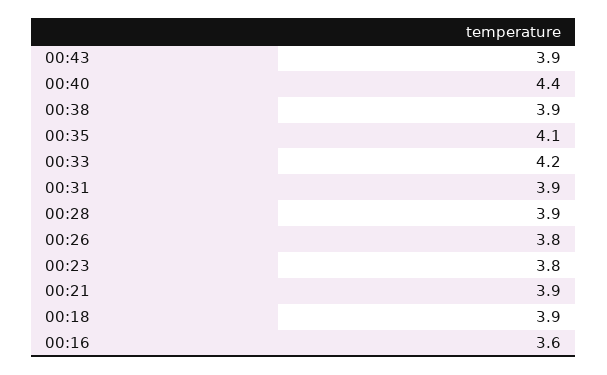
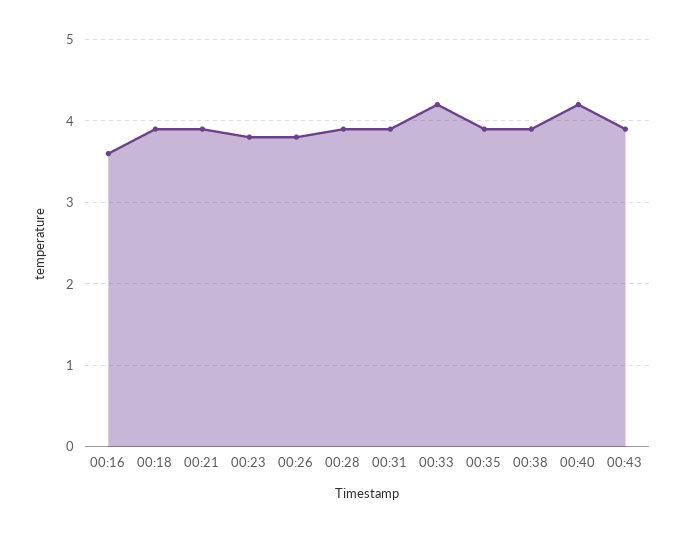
00:40: 4.4 -> 4.2
00:35: 4.1 -> 3.9

